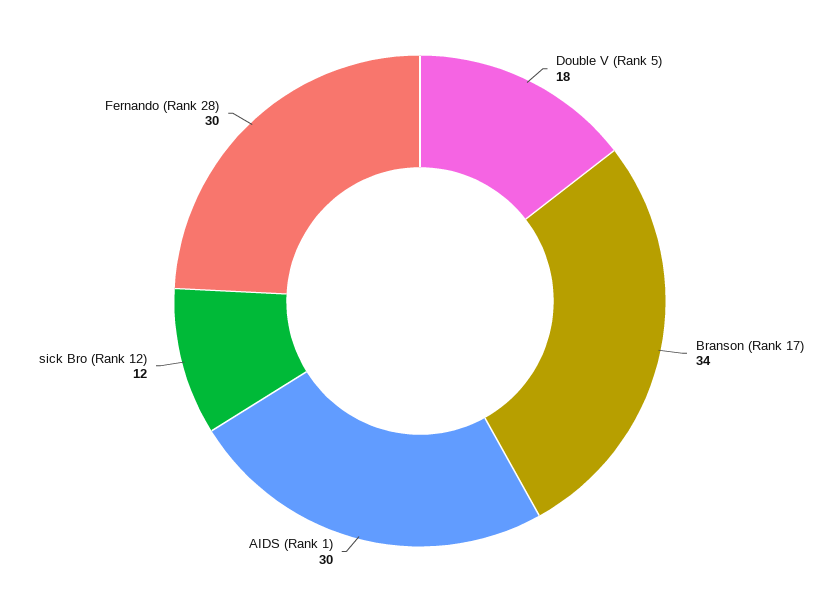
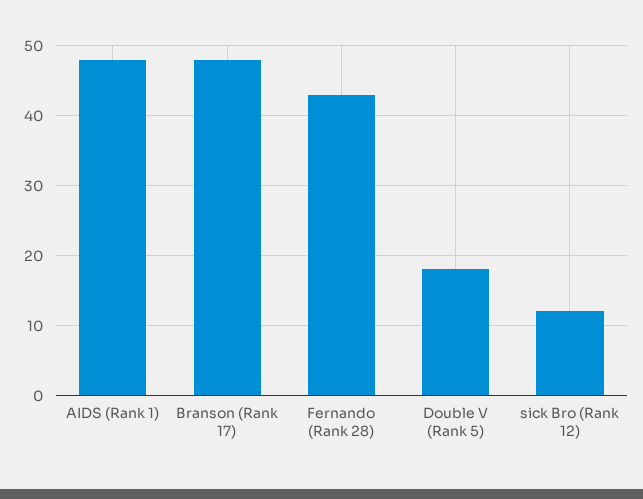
Branson (Rank 17): 34 -> 48
AIDS (Rank 1): 30 -> 48
Fernando (Rank 28): 30 -> 43

